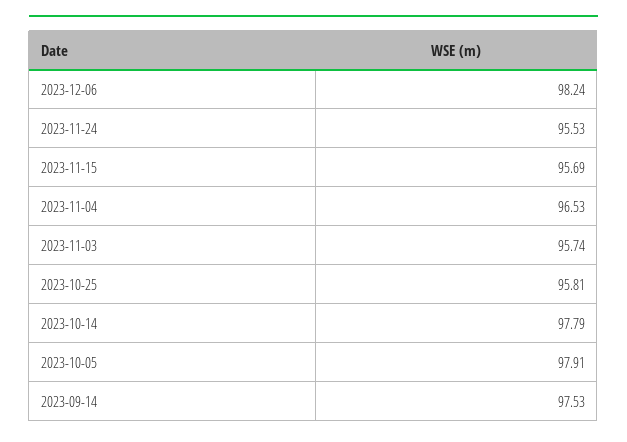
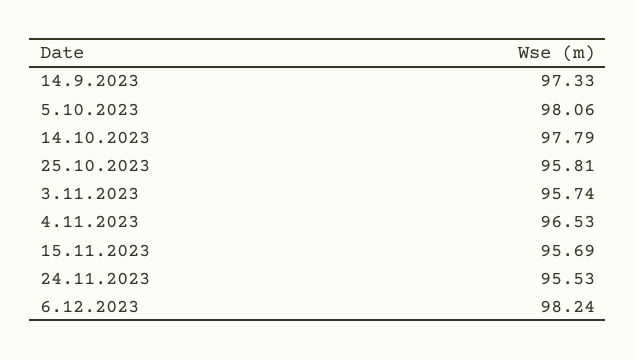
2023-10-05: 97.91 -> 98.06
2023-09-14: 97.53 -> 97.33

